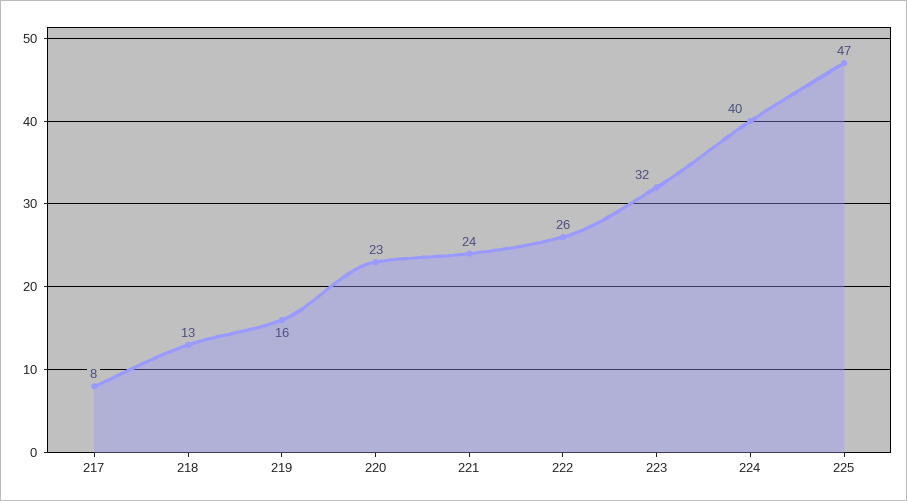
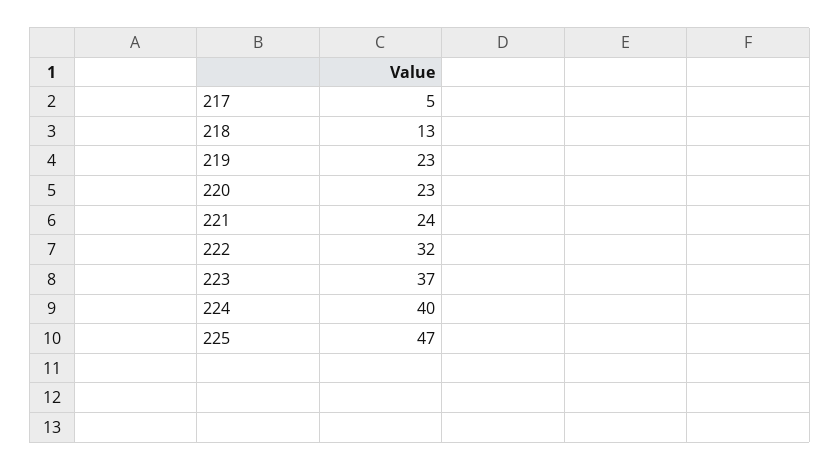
217: 8 -> 5
219: 16 -> 23
222: 26 -> 32
223: 32 -> 37

